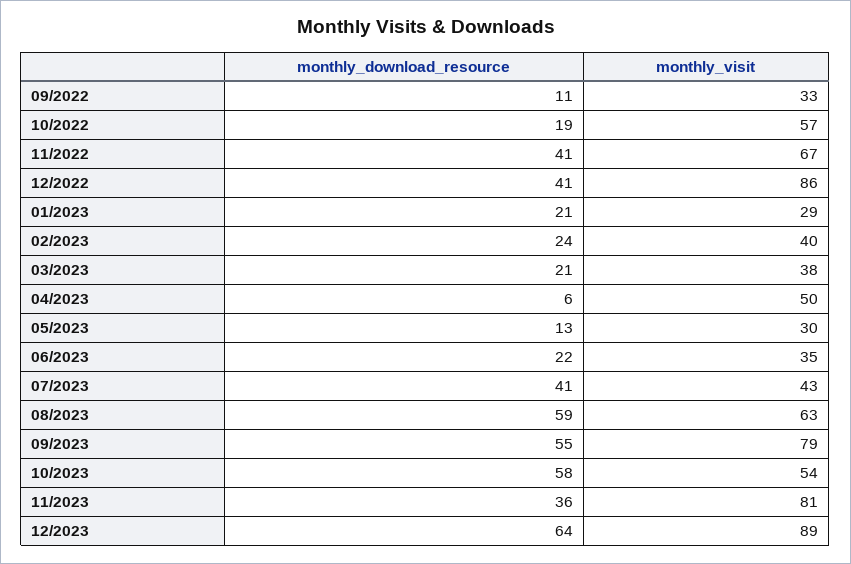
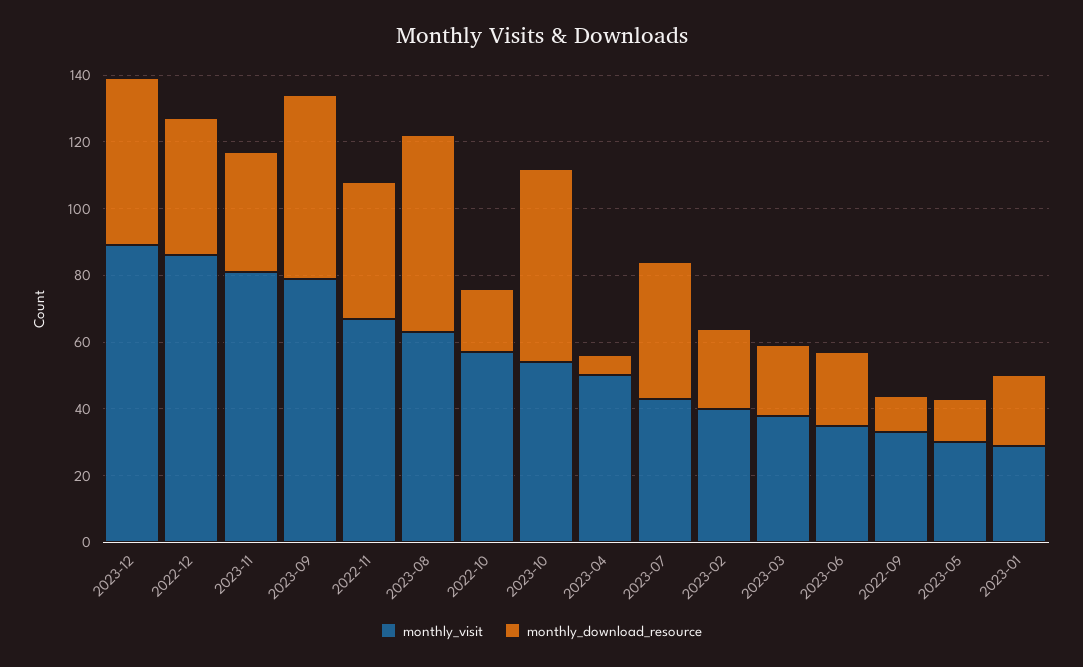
monthly_download_resource, 12/2023: 64 -> 50

